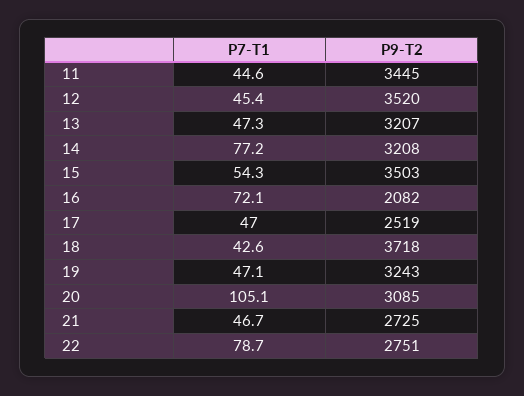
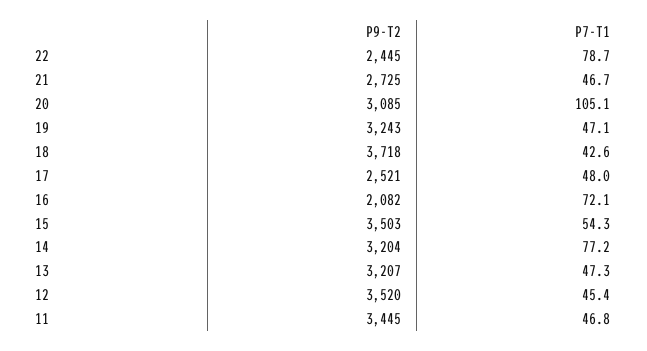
P7-T1, 11: 44.6 -> 46.8
P9-T2, 14: 3208 -> 3204
P7-T1, 17: 47 -> 48
P9-T2, 17: 2519 -> 2521
P9-T2, 22: 2751 -> 2445

